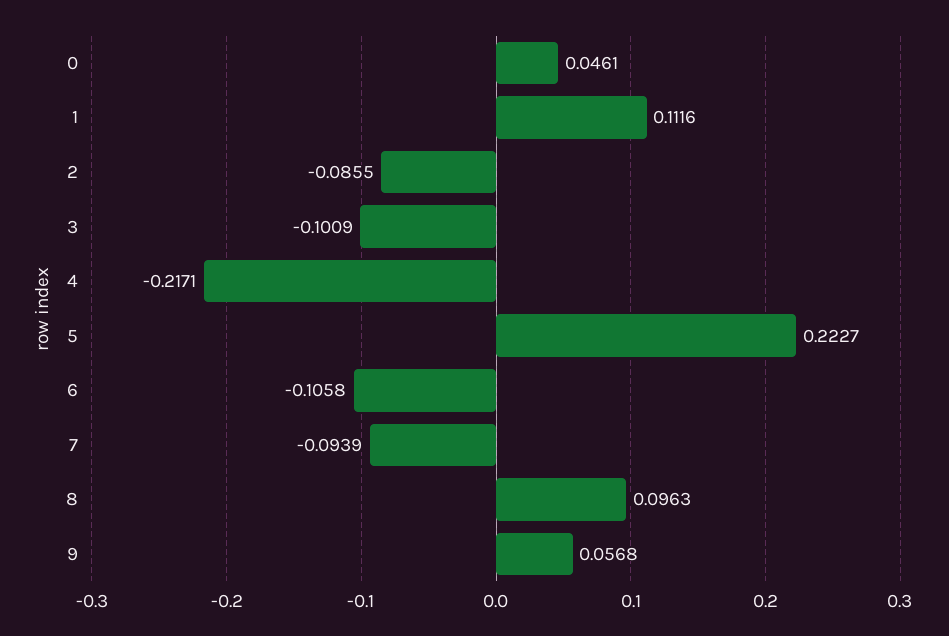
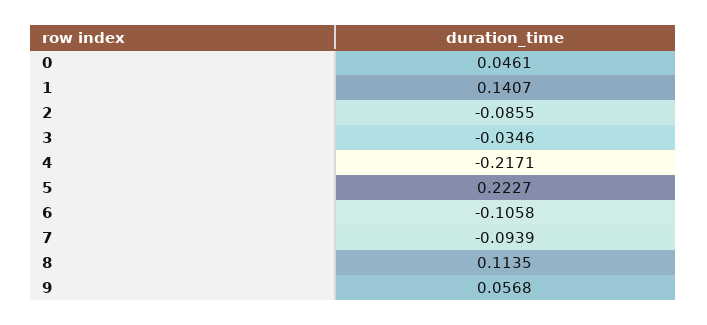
1: 0.1116 -> 0.1407
3: -0.1009 -> -0.0346
8: 0.0963 -> 0.1135

